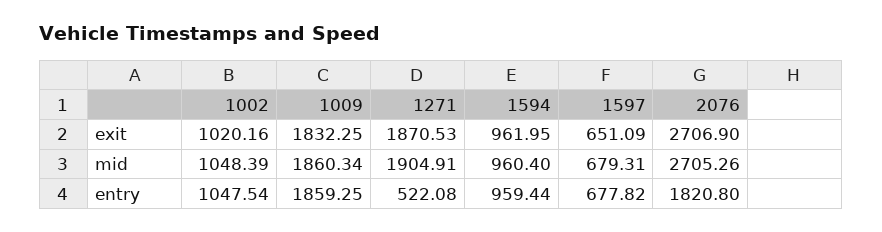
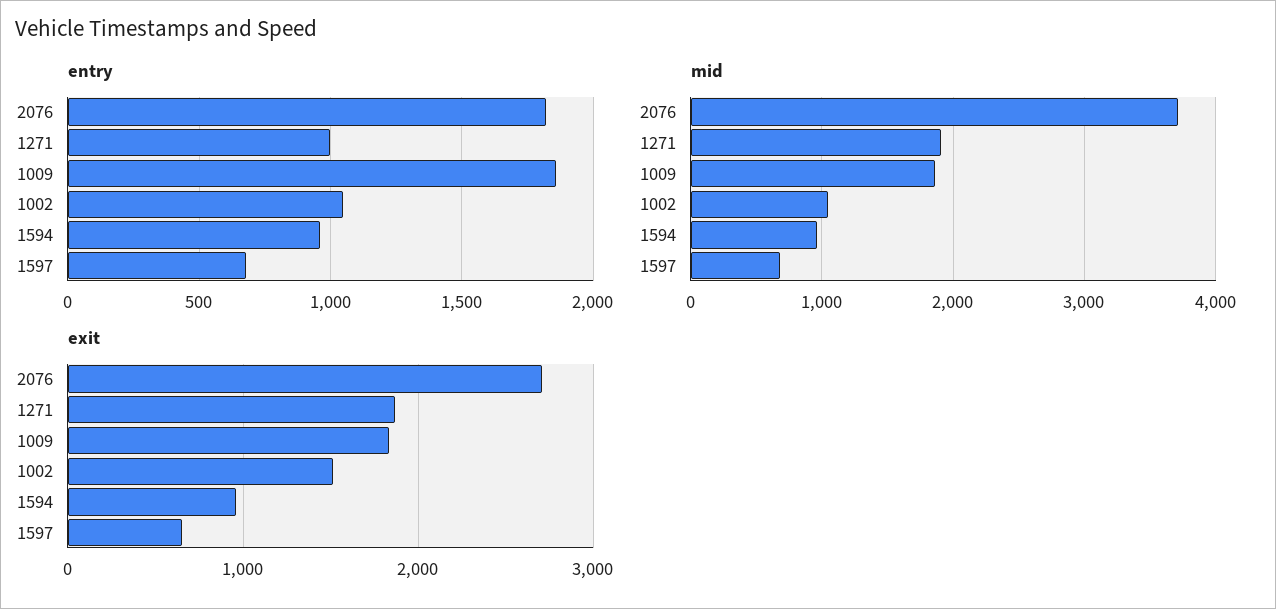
exit, 1002: 1020.16 -> 1500
mid, 2076: 2705.26 -> 3700
entry, 1271: 522.08 -> 1000

